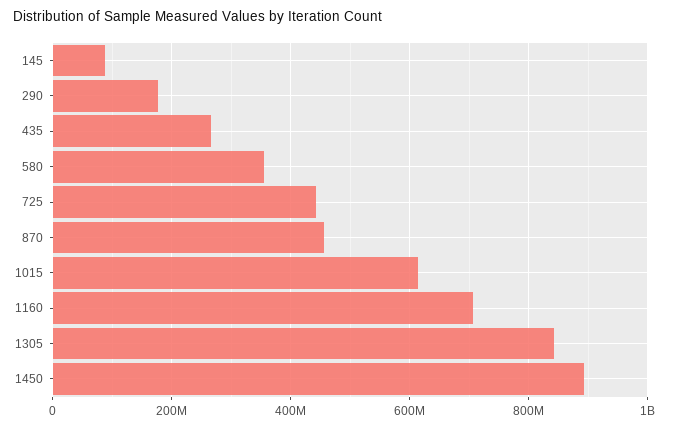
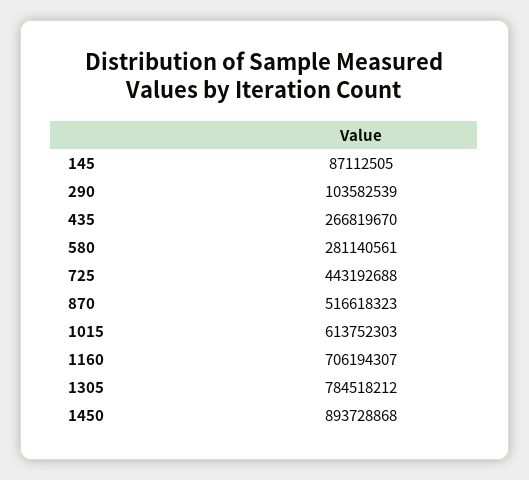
290: 180000000 -> 103582539
580: 360000000 -> 281140561
870: 460000000 -> 516618323
1305: 840000000 -> 784518212

